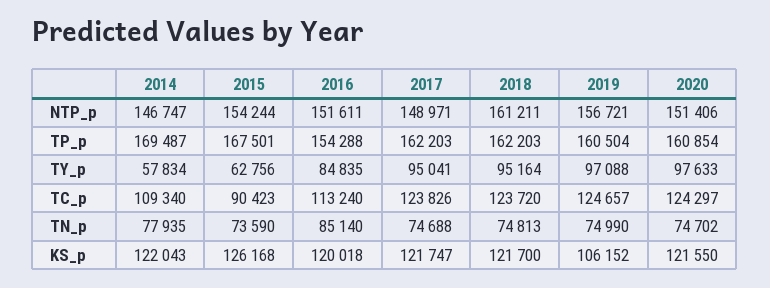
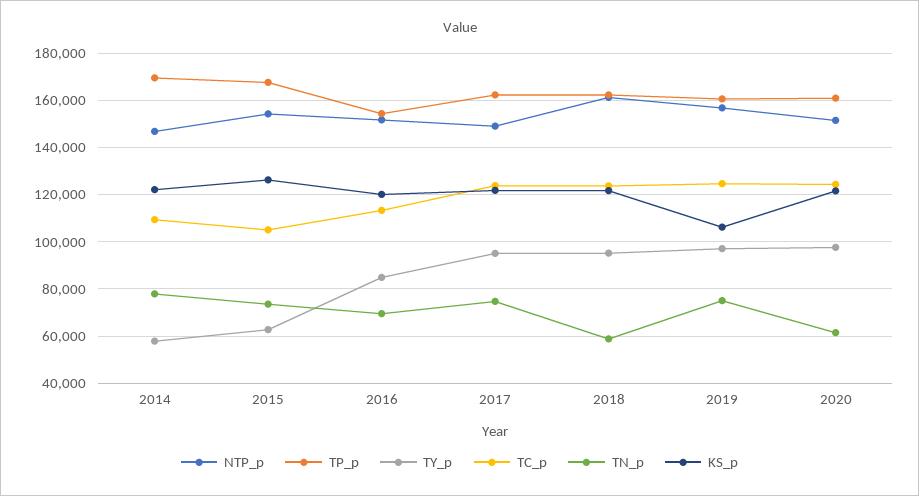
TC_p, 2015: 90423 -> 105000
TN_p, 2016: 85140 -> 70000
TN_p, 2018: 74813 -> 60000
TN_p, 2020: 74702 -> 60000

